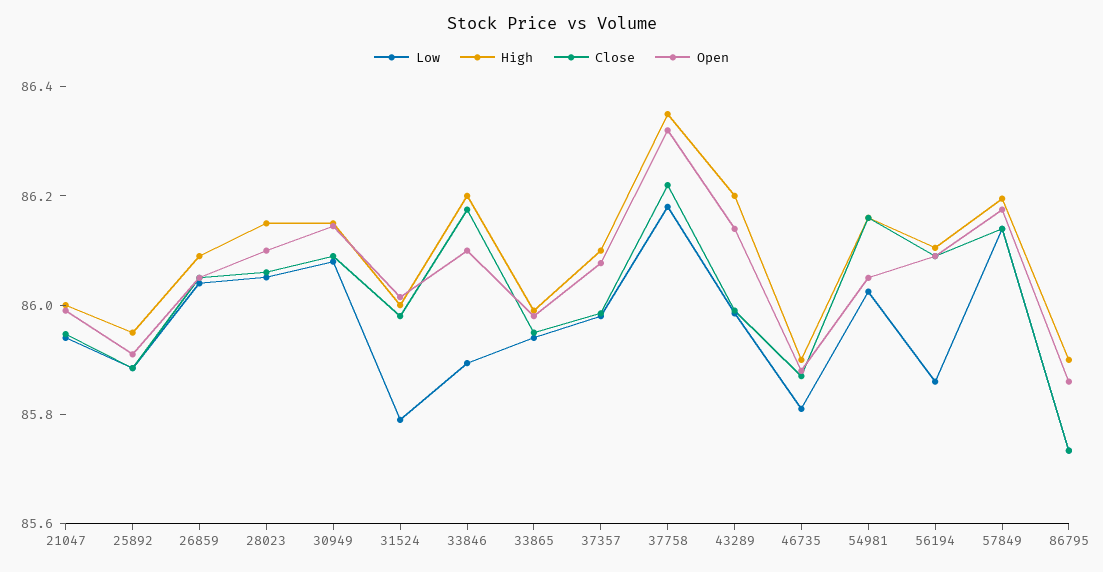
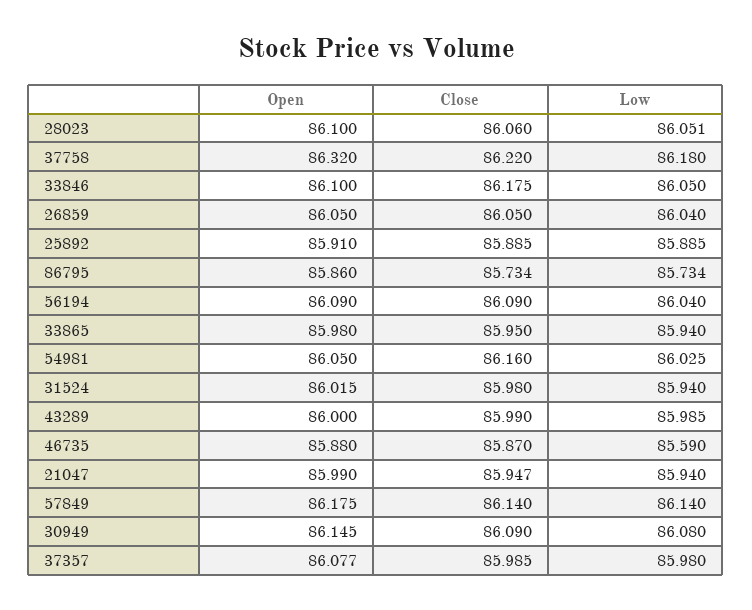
High, 21047: 86 -> none
High, 25892: 85.95 -> none
High, 26859: 86.1 -> none
High, 28023: 86.15 -> none
High, 30949: 86.15 -> none
Low, 31524: 85.8 -> 85.94
High, 31524: 86 -> none
Low, 33846: 85.9 -> 86.05
High, 33846: 86.2 -> none
High, 33865: 86 -> none
High, 37357: 86.1 -> none
High, 37758: 86.35 -> none
High, 43289: 86.2 -> none
Open, 43289: 86.15 -> 86
Low, 46735: 85.8 -> 85.59
High, 46735: 85.9 -> none
High, 54981: 86.15 -> none
Low, 56194: 85.85 -> 86.04
High, 56194: 86.1 -> none
High, 57849: 86.2 -> none
High, 86795: 85.9 -> none

